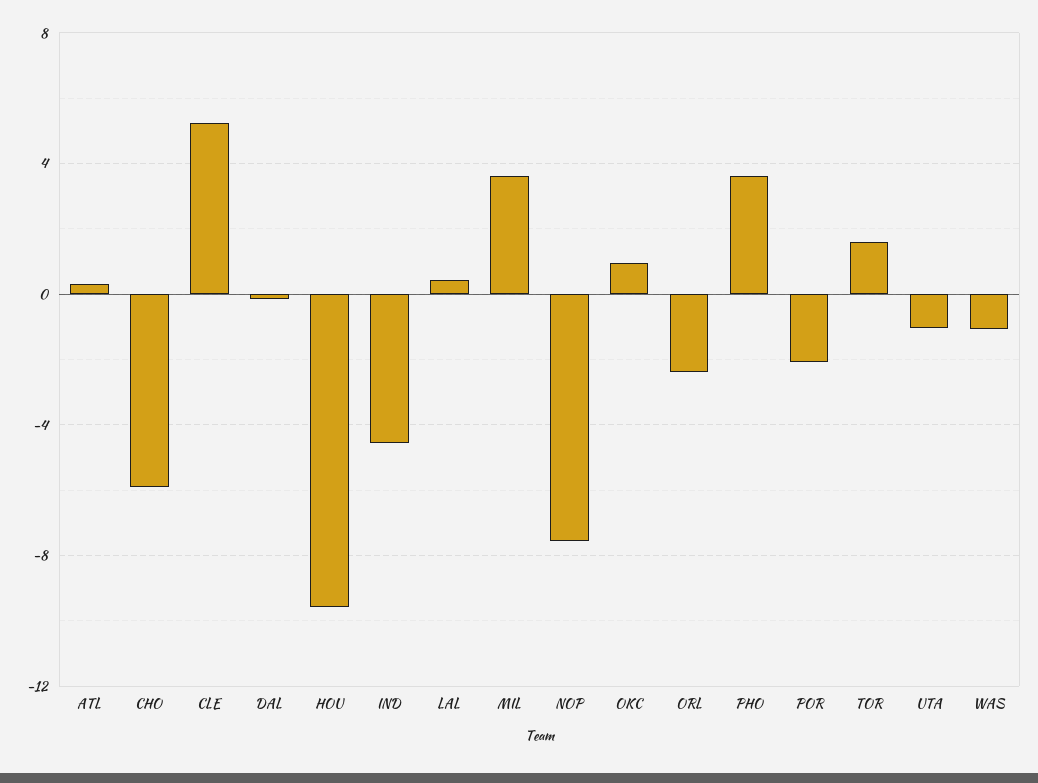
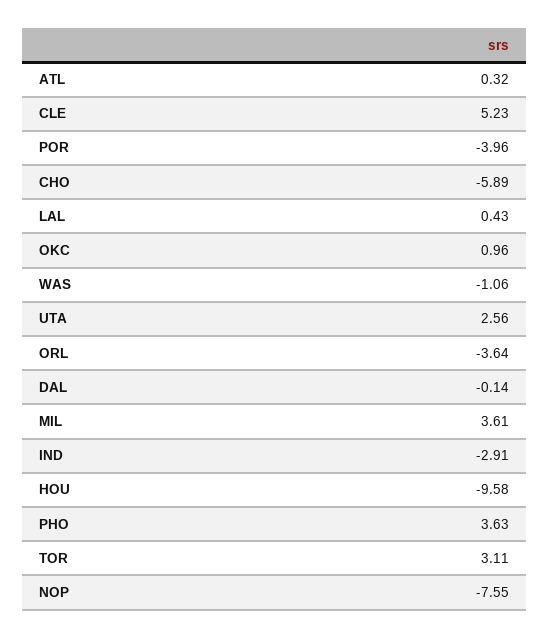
IND: -4.5 -> -2.91
ORL: -2.5 -> -3.64
POR: -2 -> -3.96
TOR: 1.5 -> 3.11
UTA: -1 -> 2.56

